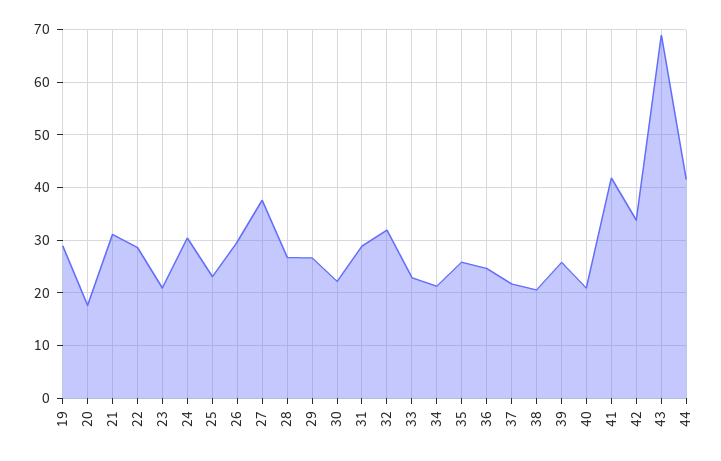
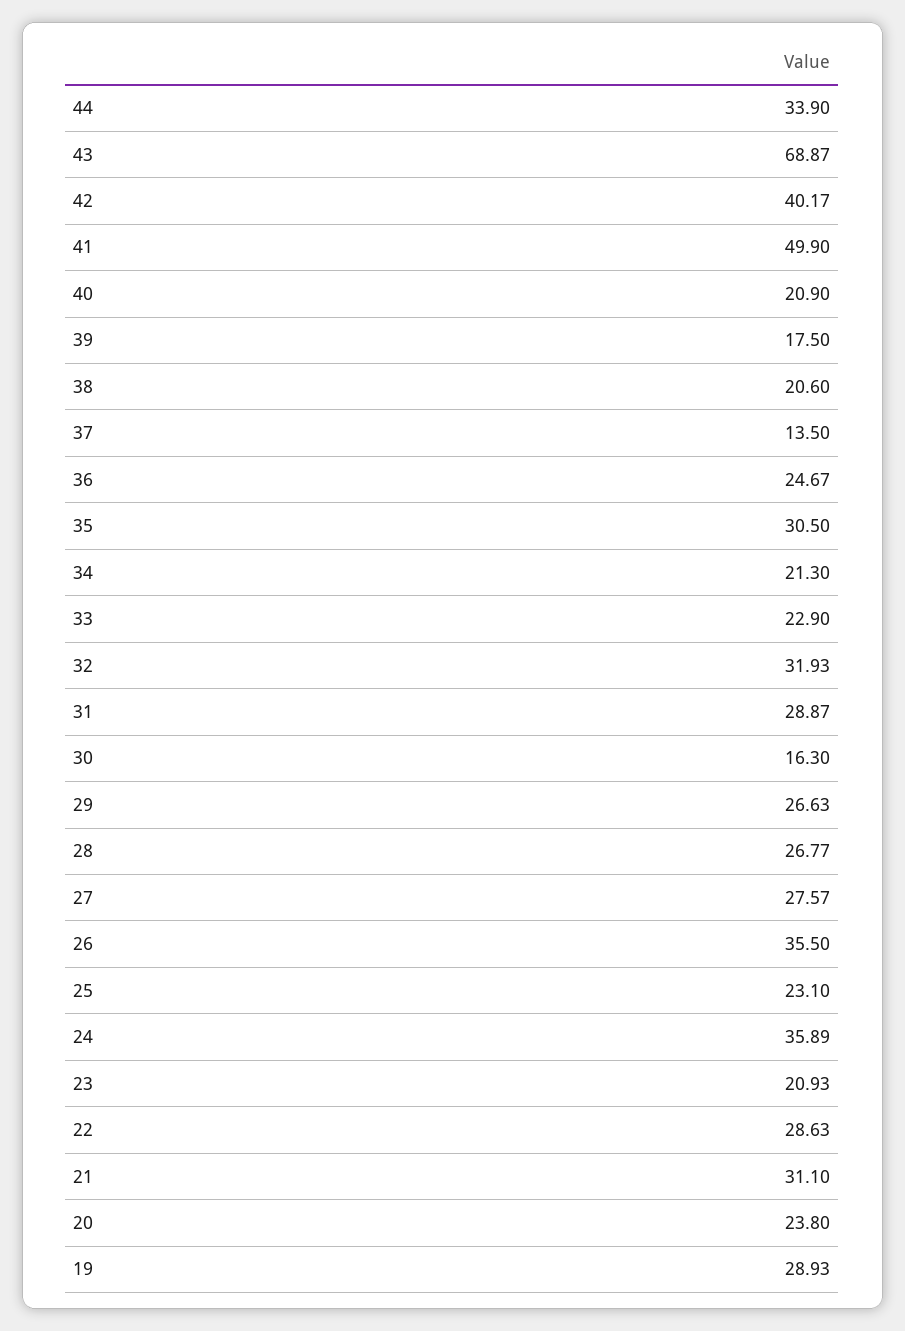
20: 18 -> 23.8
24: 30 -> 35.89
26: 30 -> 35.5
27: 38 -> 27.57
30: 22 -> 16.3
35: 26 -> 30.5
37: 22 -> 13.5
39: 26 -> 17.5
41: 42 -> 49.9
42: 34 -> 40.17
44: 42 -> 33.9

